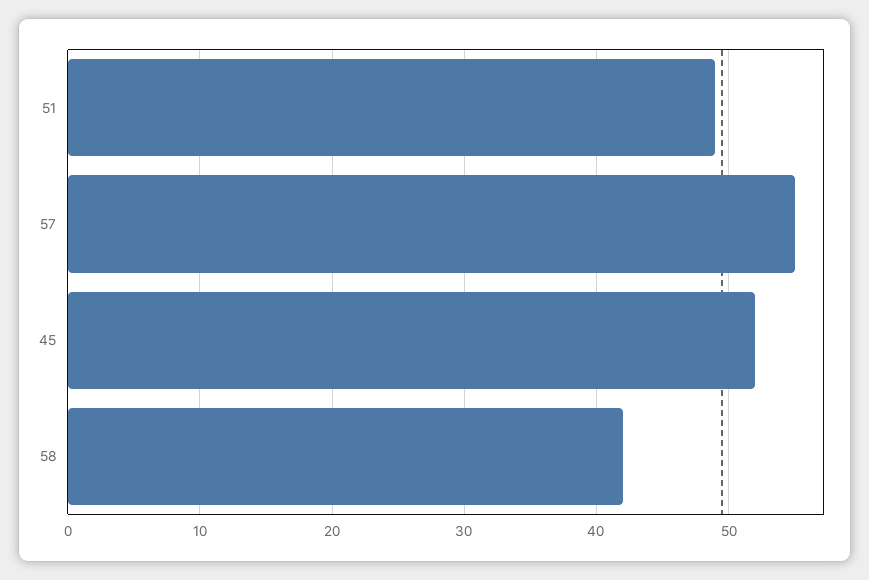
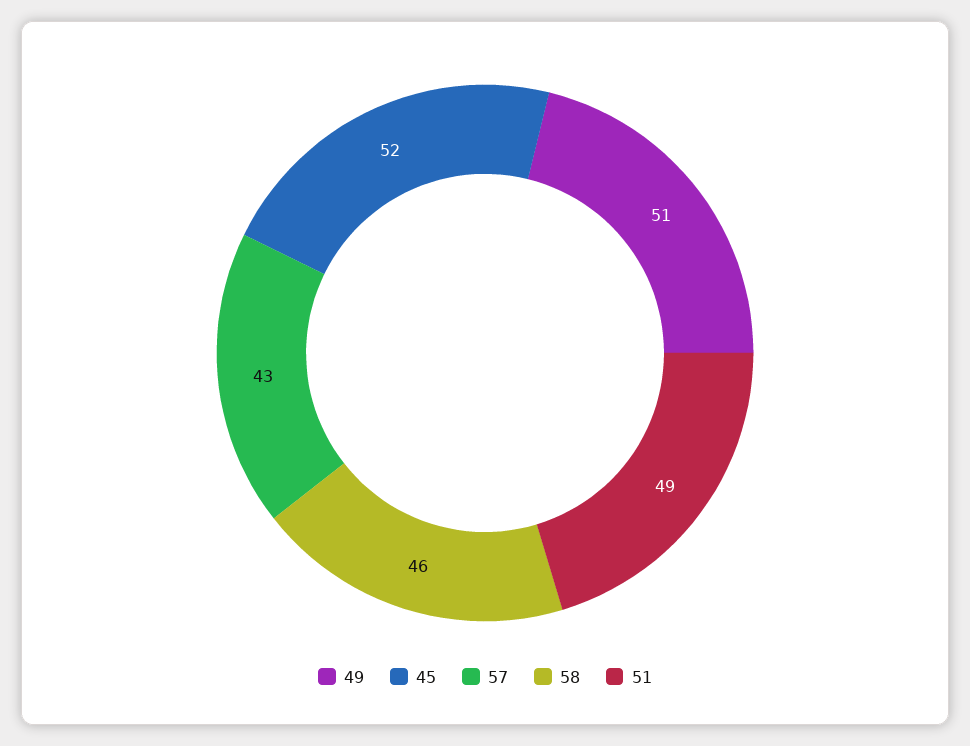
57: 55 -> 43
58: 42 -> 46
49: none -> 51

